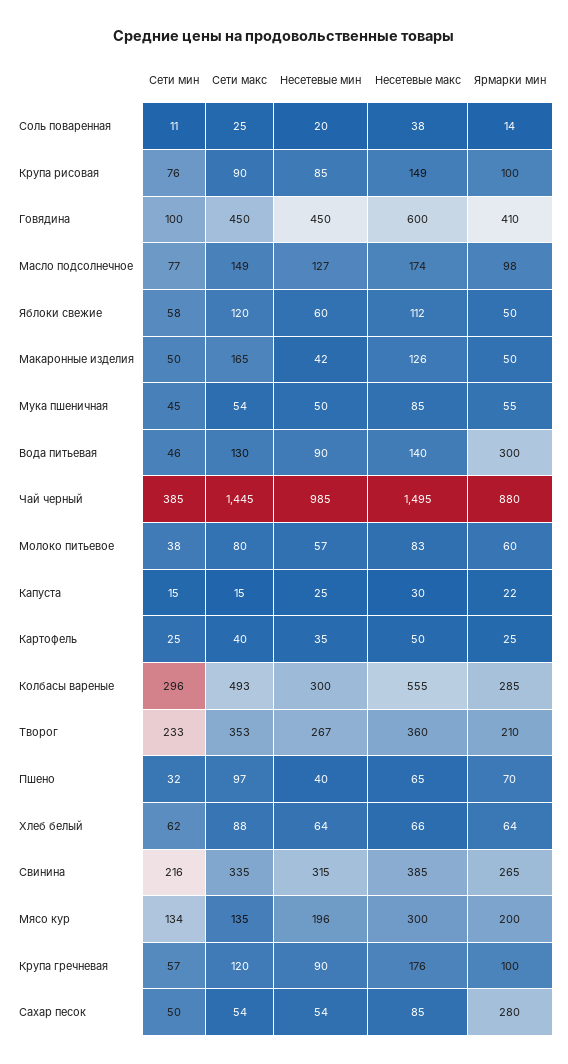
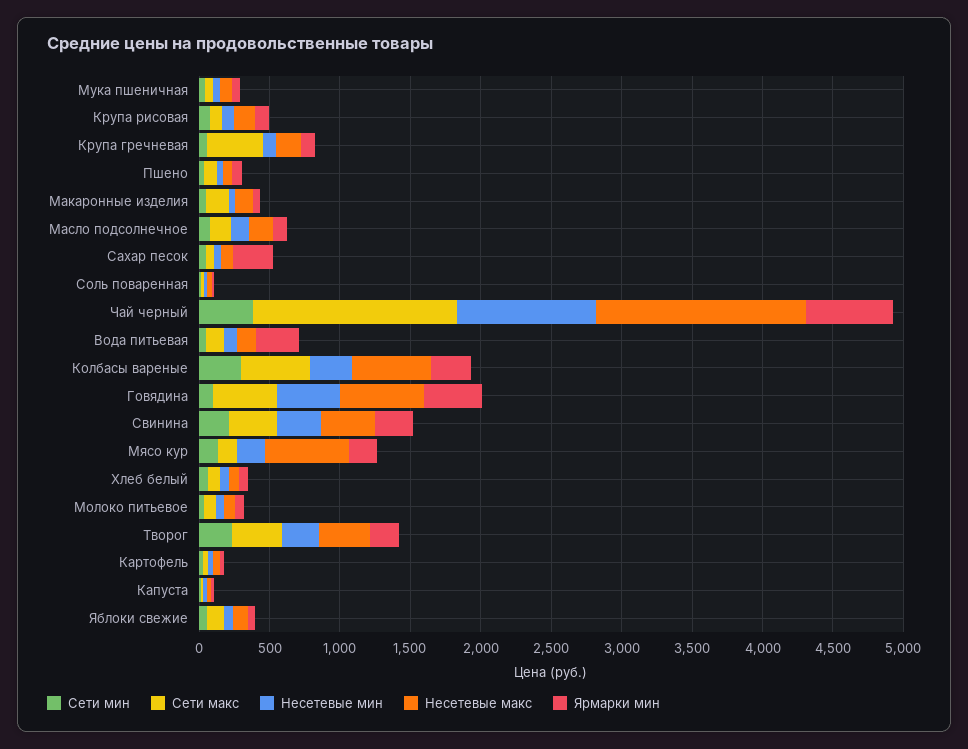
Ярмарки мин, Чай черный: 880 -> 600
Несетевые макс, Мясо кур: 300 -> 600
Сети макс, Крупа гречневая: 120 -> 400

